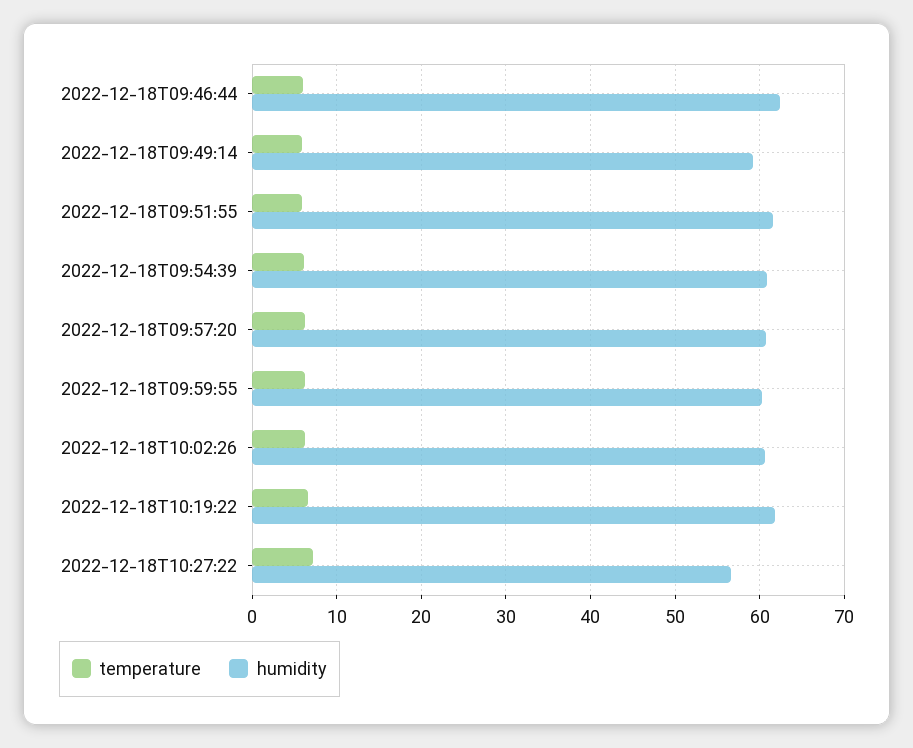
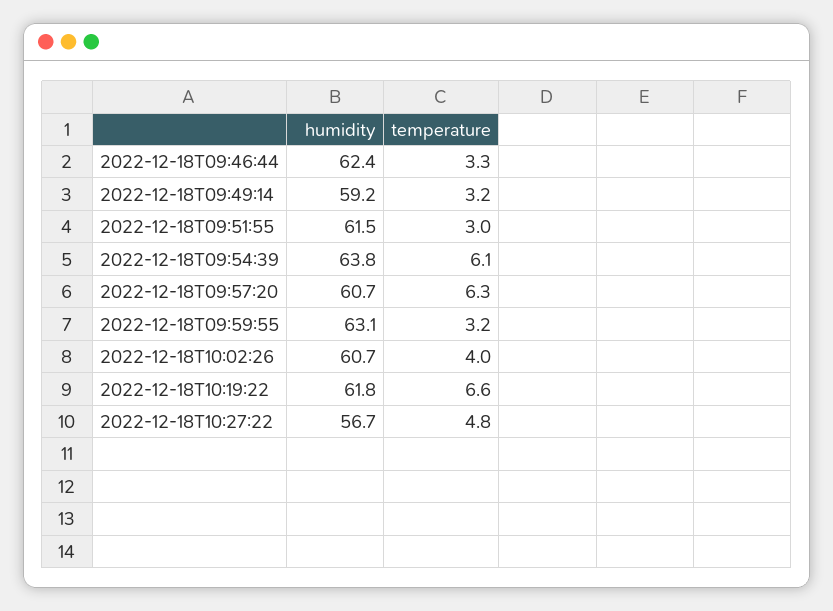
temperature, 2022-12-18T09:46:44: 6 -> 3.3
temperature, 2022-12-18T09:49:14: 6 -> 3.2
temperature, 2022-12-18T09:51:55: 6 -> 3
humidity, 2022-12-18T09:54:39: 61 -> 63.8
temperature, 2022-12-18T09:59:55: 6 -> 3.2
humidity, 2022-12-18T09:59:55: 60 -> 63.1
temperature, 2022-12-18T10:02:26: 6 -> 4
temperature, 2022-12-18T10:27:22: 7 -> 4.8

